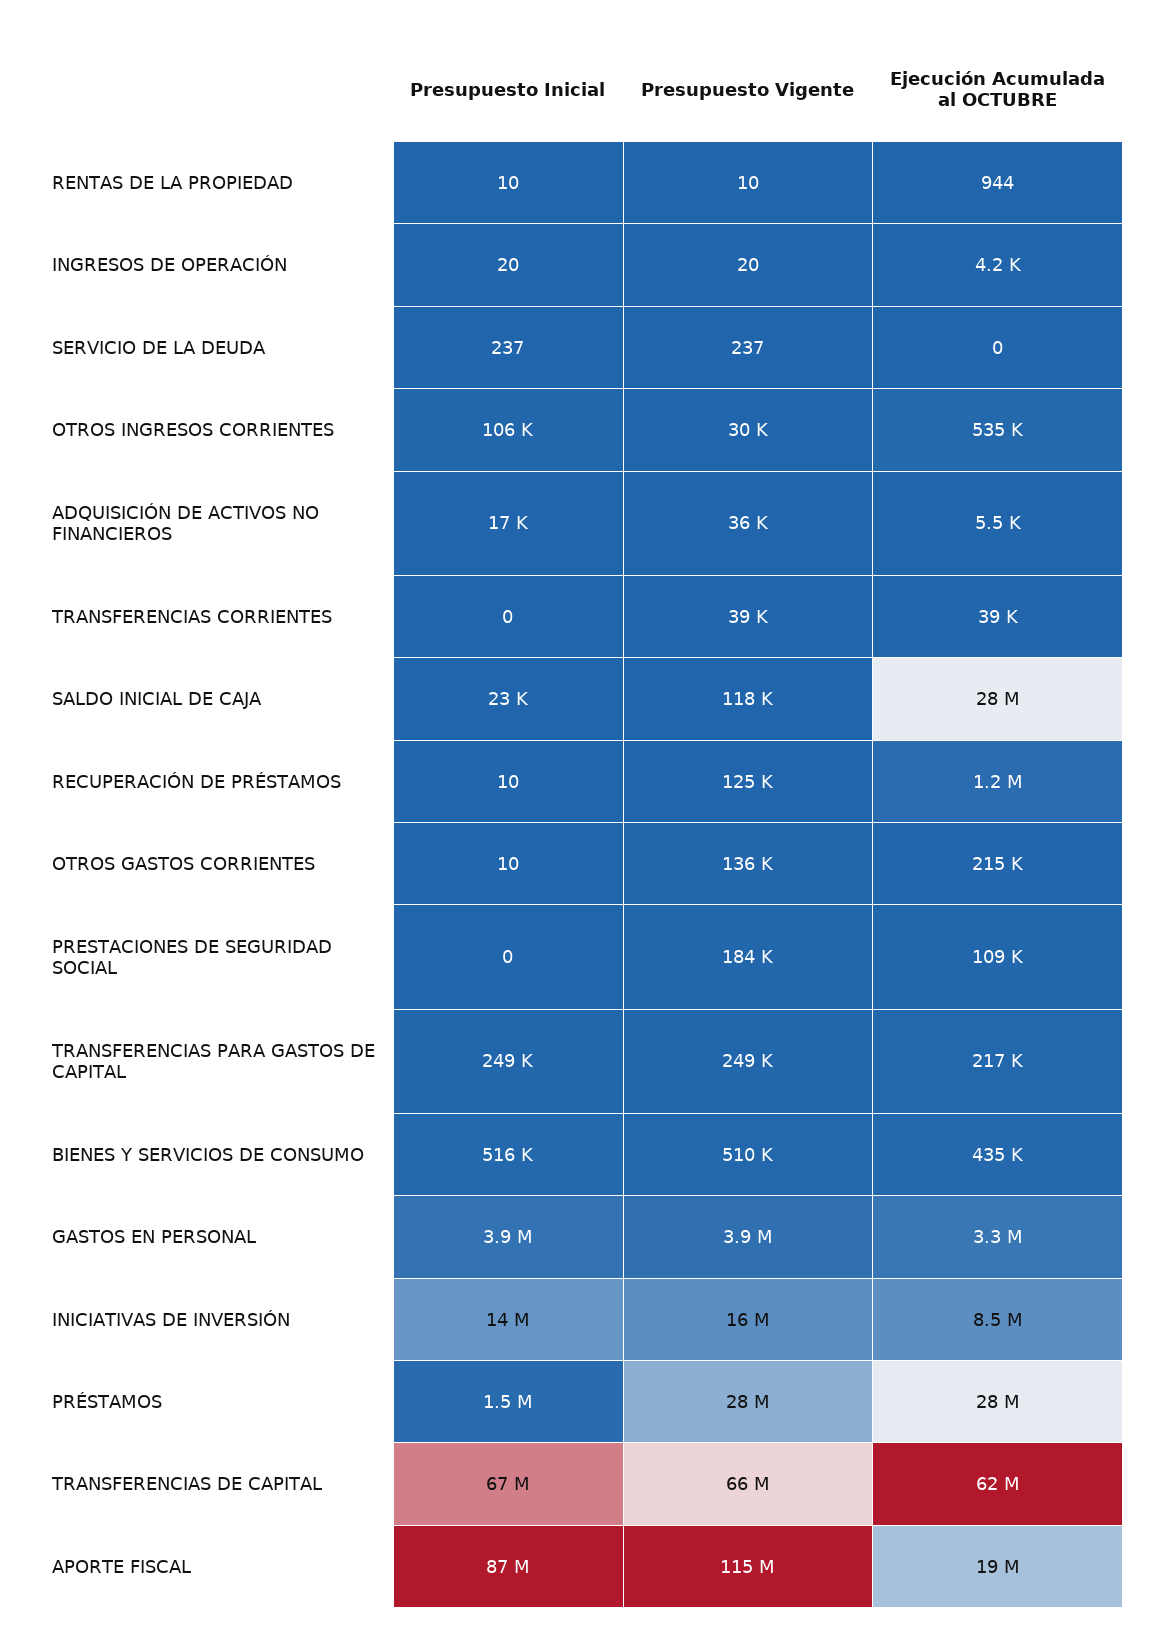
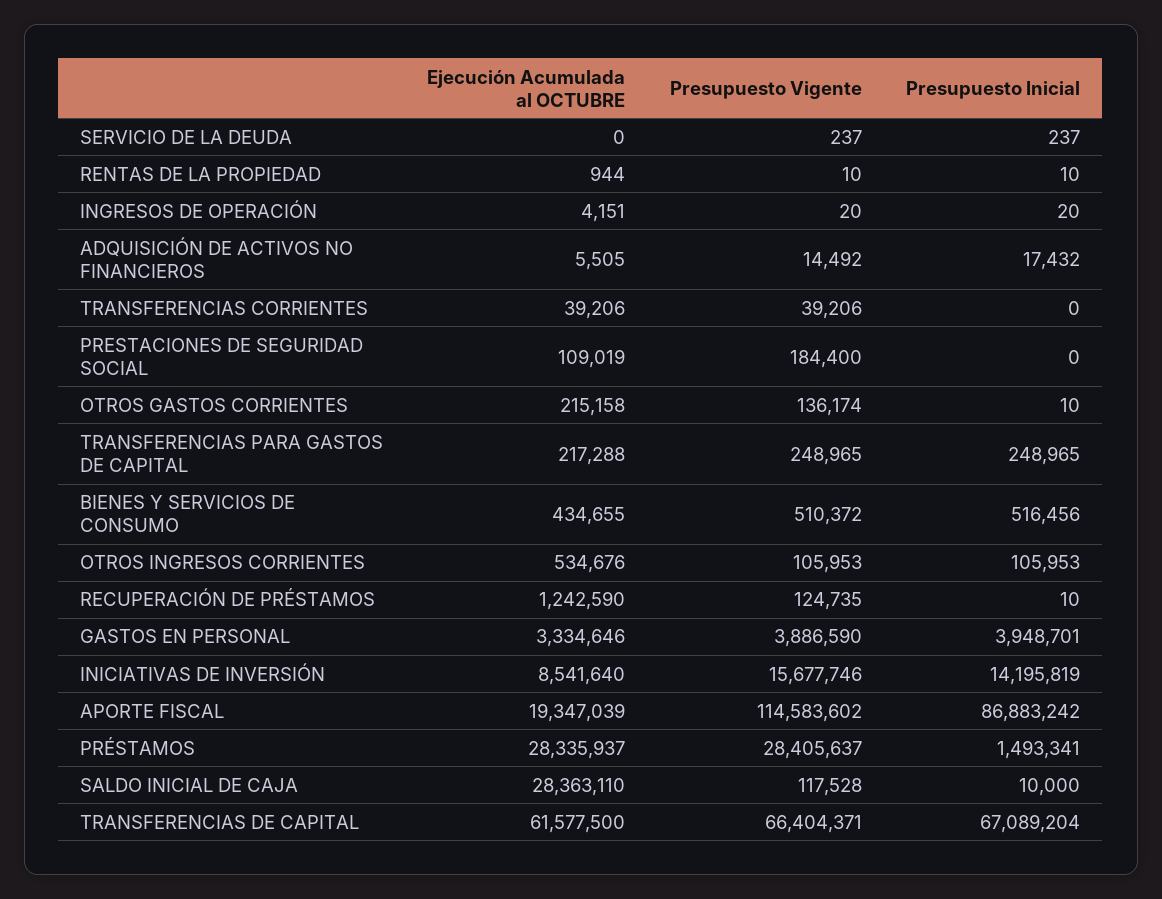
Presupuesto Vigente, OTROS INGRESOS CORRIENTES: 30000 -> 105953
Presupuesto Vigente, ADQUISICIÓN DE ACTIVOS NO FINANCIEROS: 36000 -> 14492
Presupuesto Inicial, SALDO INICIAL DE CAJA: 23000 -> 10000

